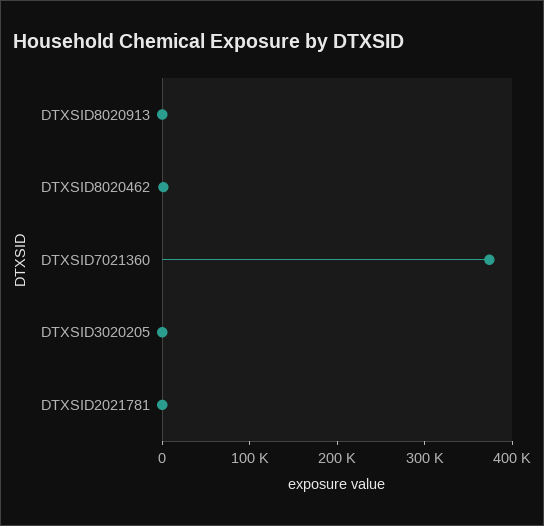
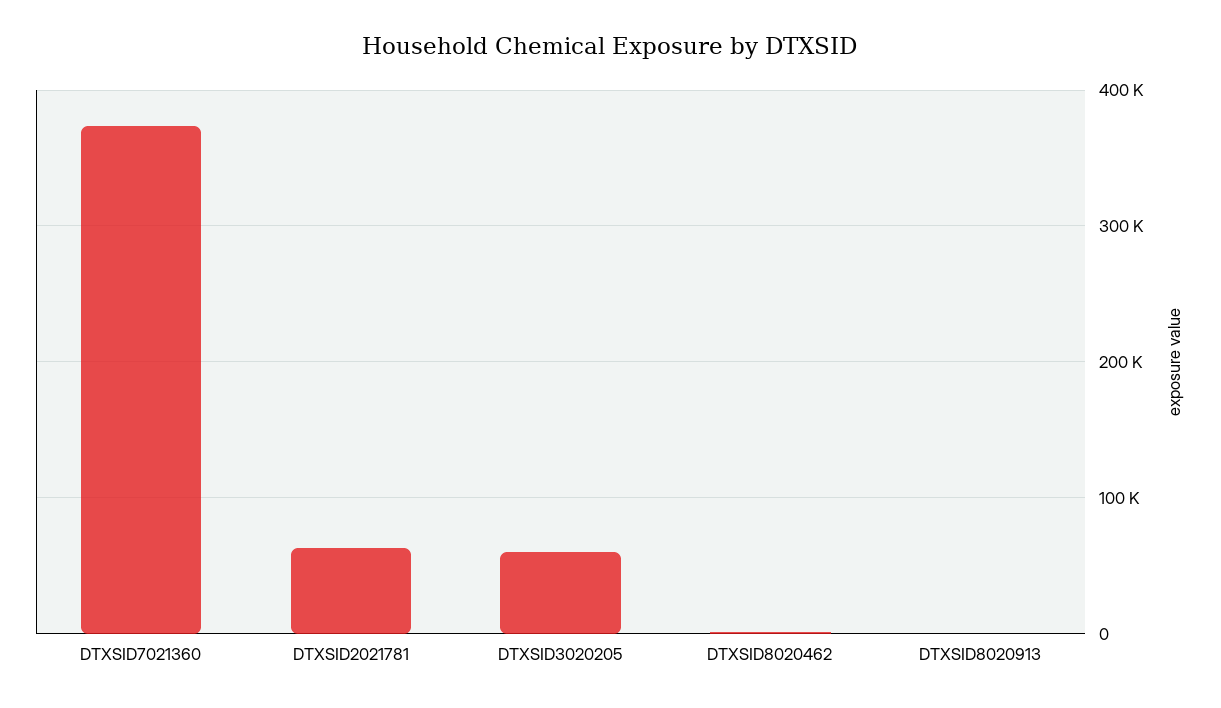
DTXSID3020205: 0 -> 60000
DTXSID2021781: 0 -> 60000

